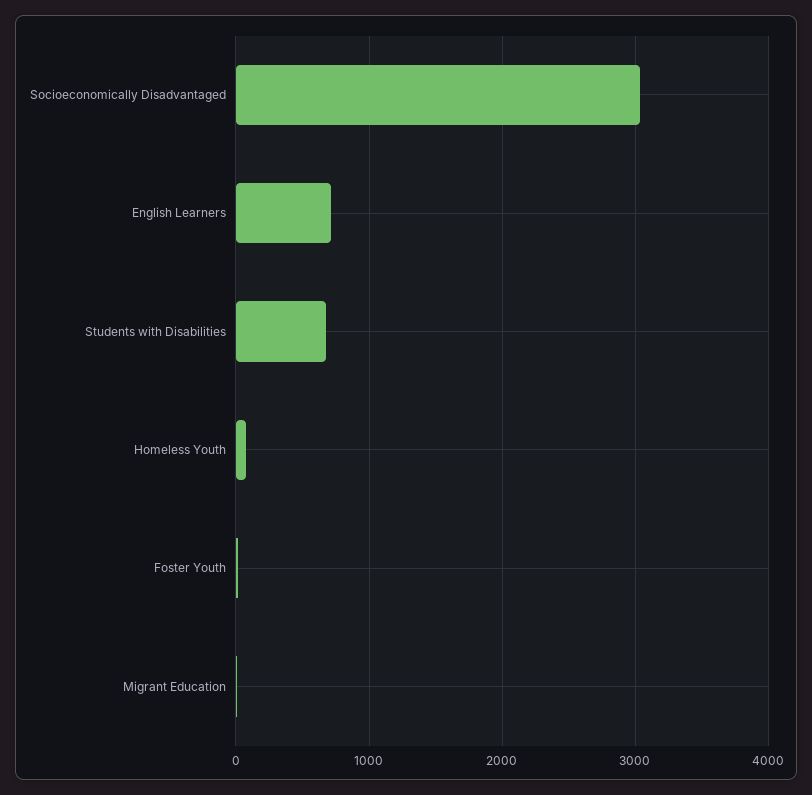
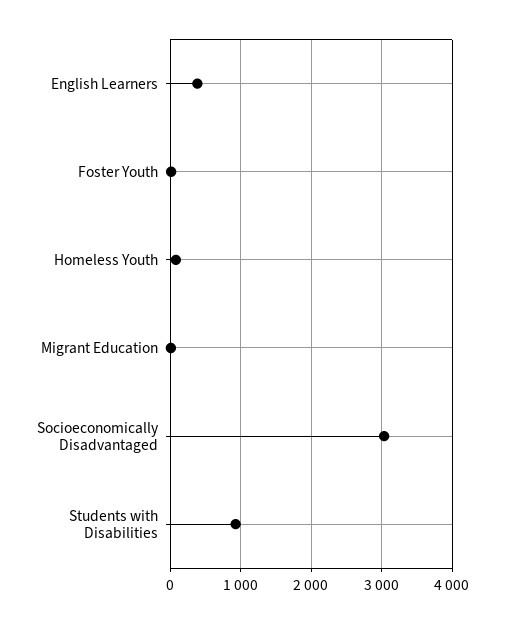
English Learners: 700 -> 400
Students with Disabilities: 700 -> 900

